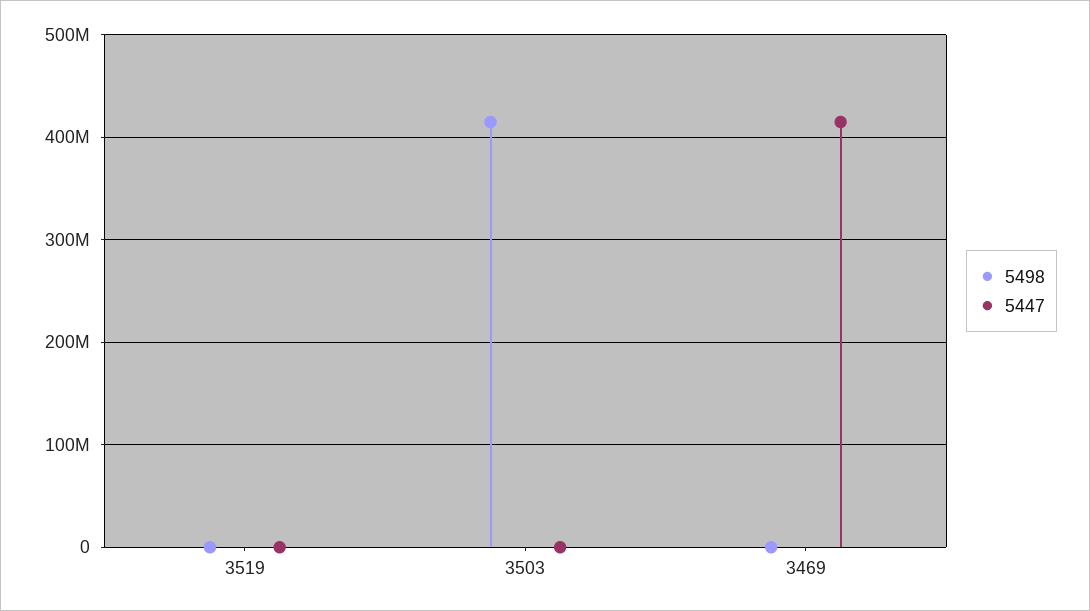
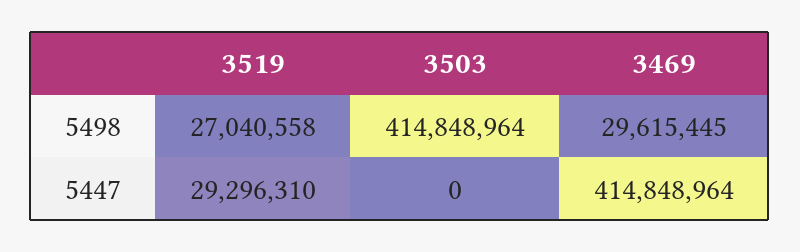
5498, 3519: 0 -> 27040558
5447, 3519: 0 -> 29296310
5498, 3469: 0 -> 29615445

